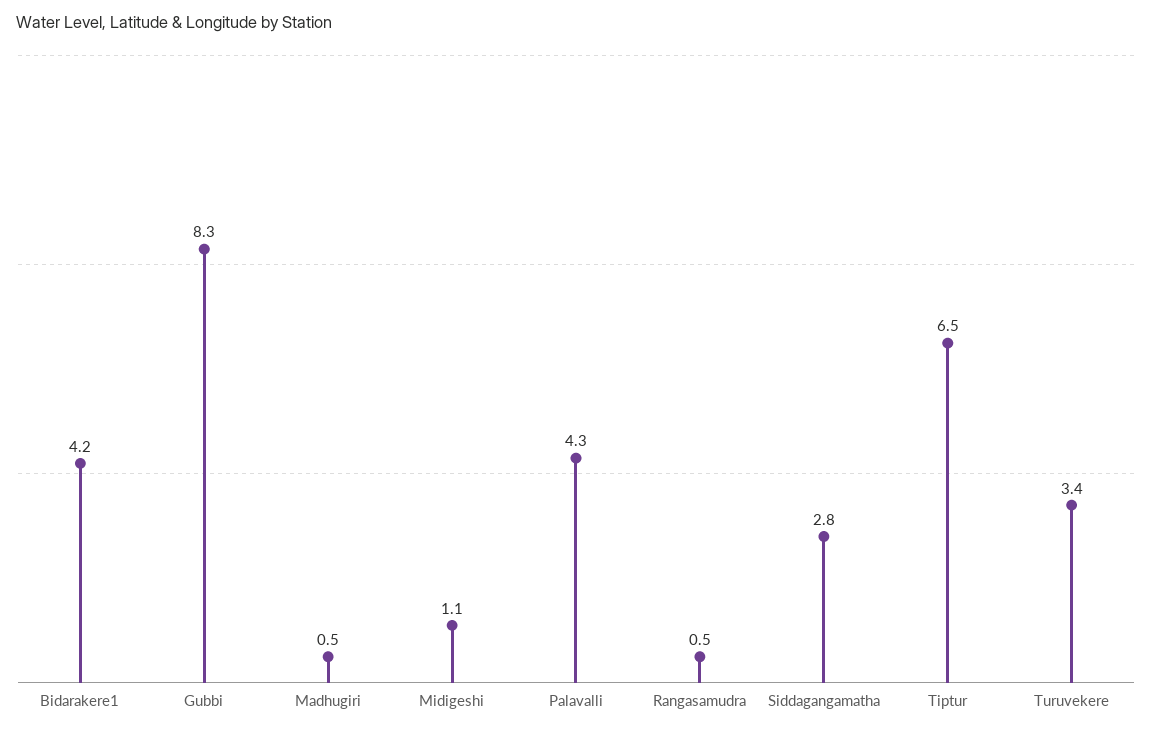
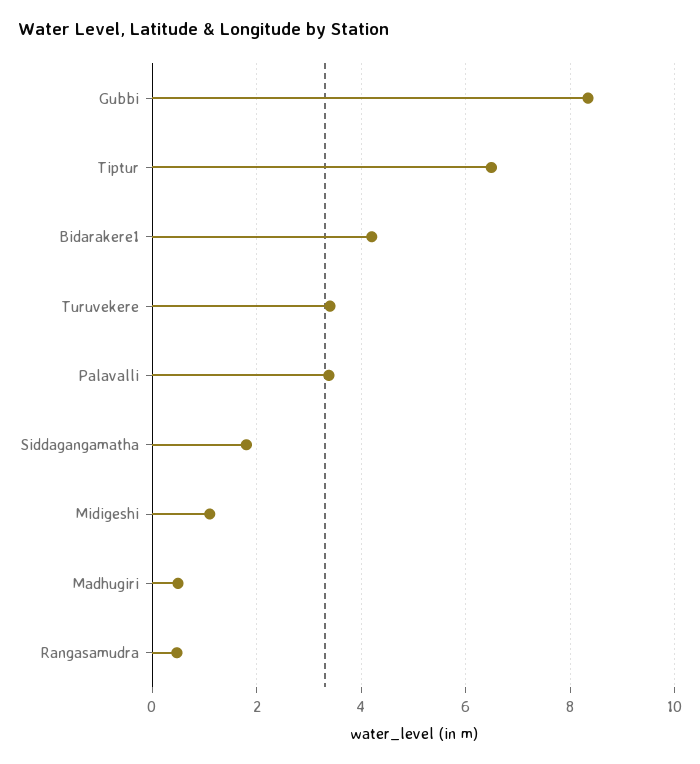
Palavalli: 4.3 -> 3.4
Siddagangamatha: 2.8 -> 1.8

